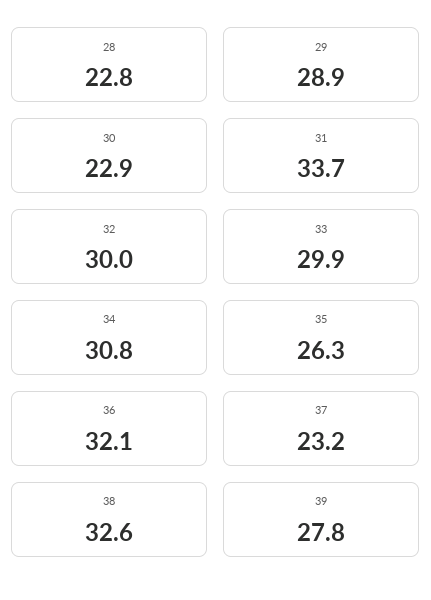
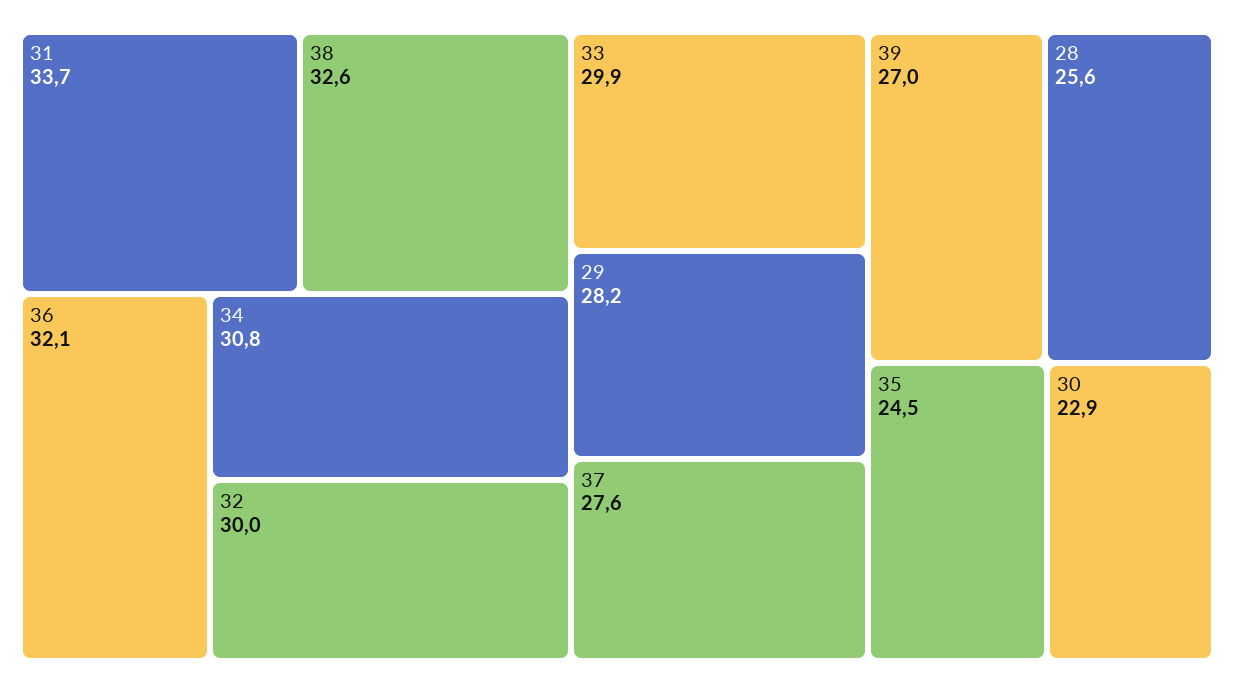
28: 22.8 -> 25.6
29: 28.9 -> 28.2
35: 26.3 -> 24.5
37: 23.2 -> 27.6
39: 27.8 -> 27

